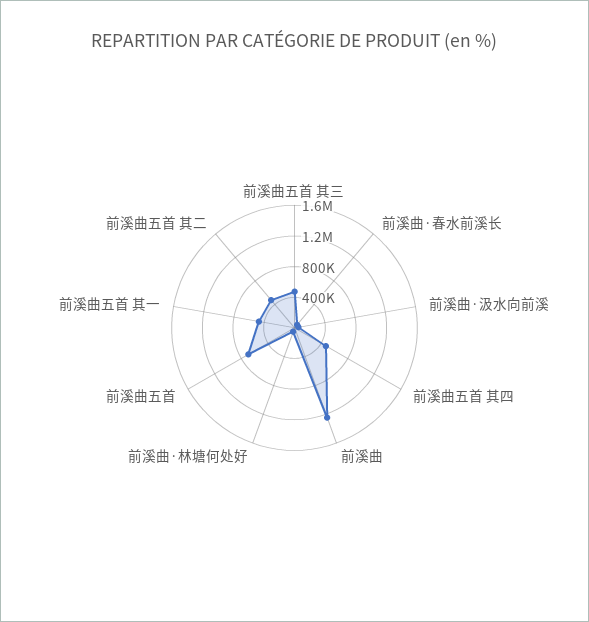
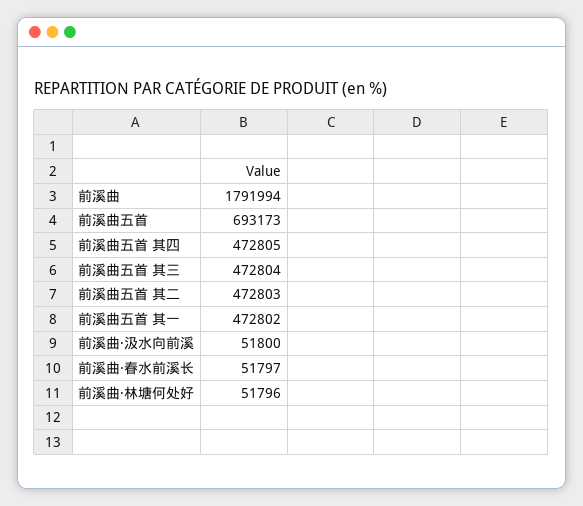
前溪曲: 1200000 -> 1791994

